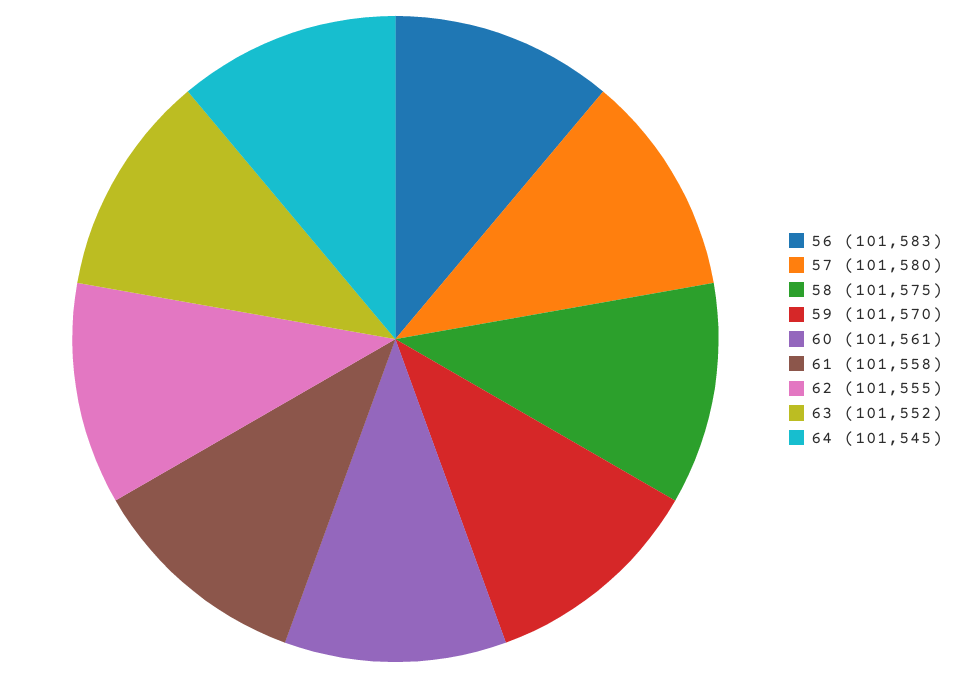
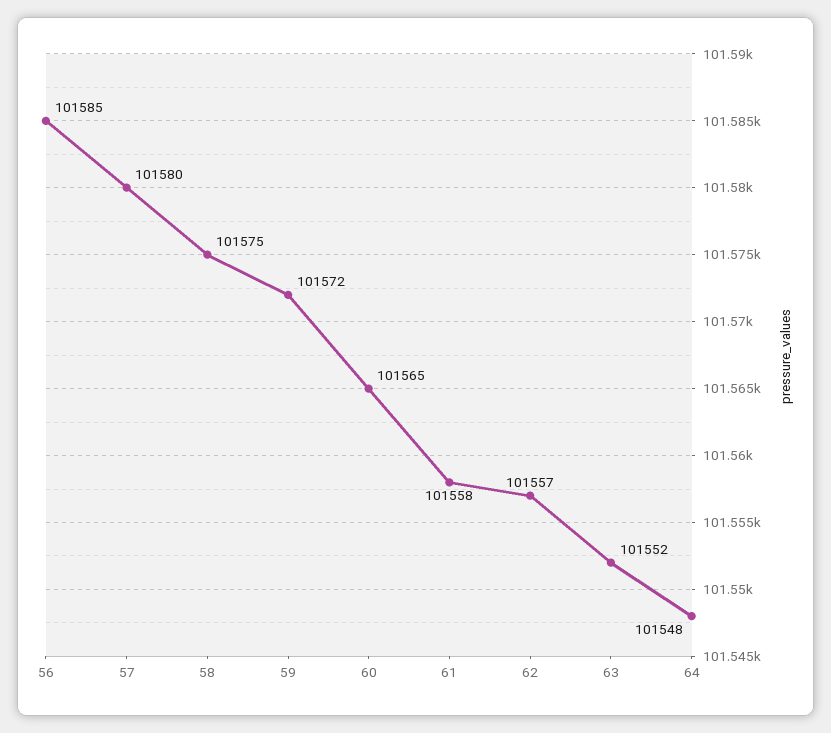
56: 101583 -> 101585
59: 101570 -> 101572
60: 101561 -> 101565
62: 101555 -> 101557
64: 101545 -> 101548

